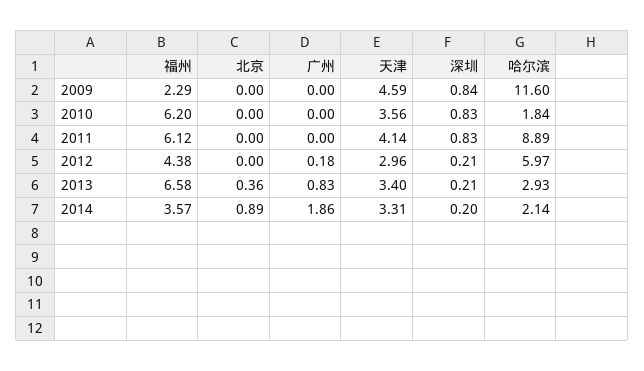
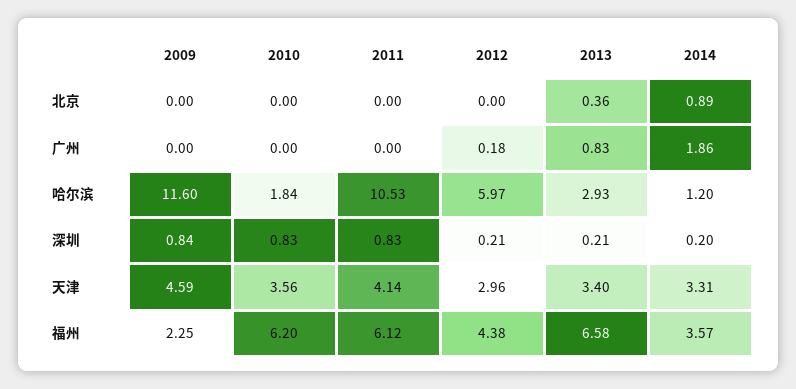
福州, 2009: 2.29 -> 2.25
哈尔滨, 2011: 8.89 -> 10.53
哈尔滨, 2014: 2.14 -> 1.2

